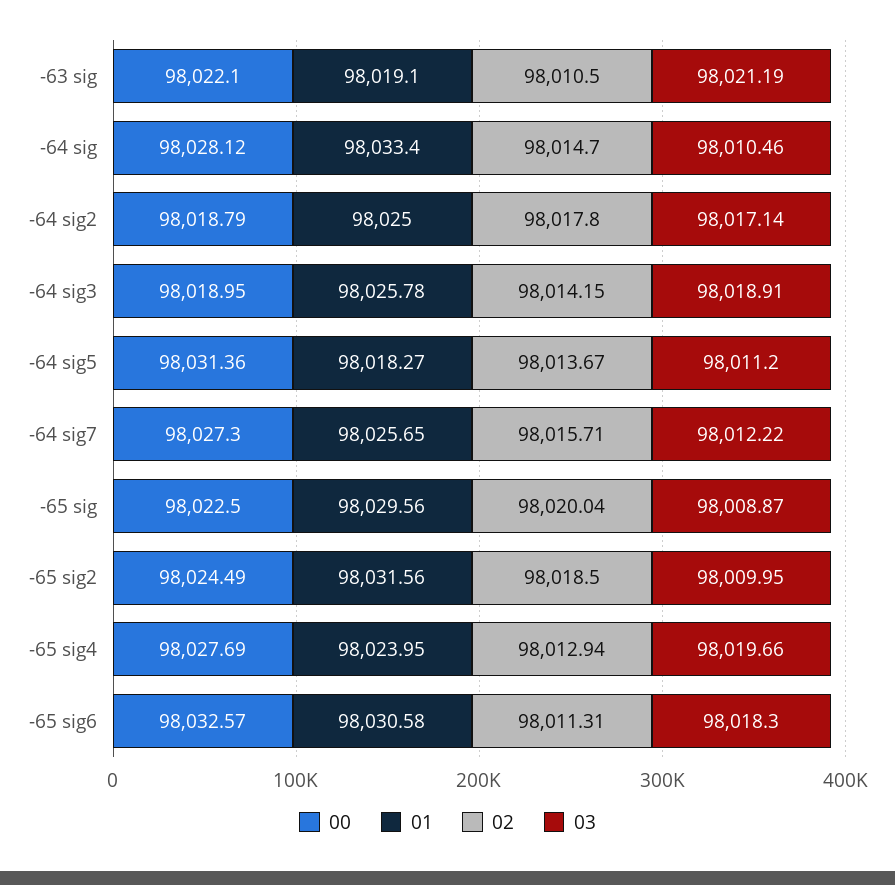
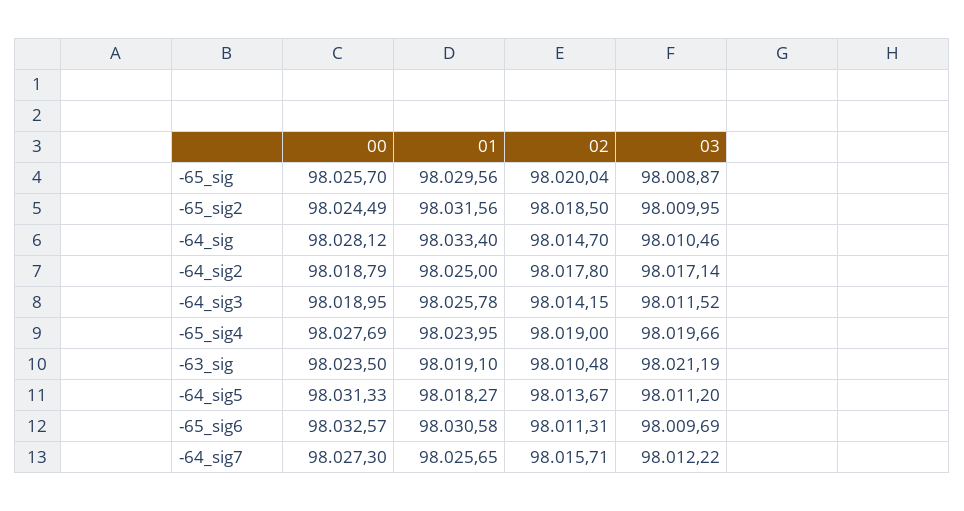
00, -63 sig: 98022.1 -> 98023.5
02, -63 sig: 98010.5 -> 98010.48
03, -64 sig3: 98018.91 -> 98011.52
00, -64 sig5: 98031.36 -> 98031.33
00, -65 sig: 98022.5 -> 98025.7
02, -65 sig4: 98012.94 -> 98019
03, -65 sig6: 98018.3 -> 98009.69

